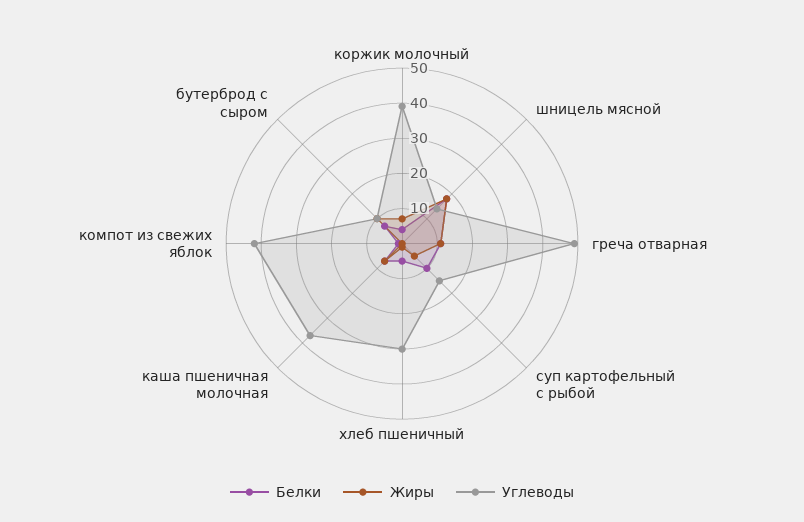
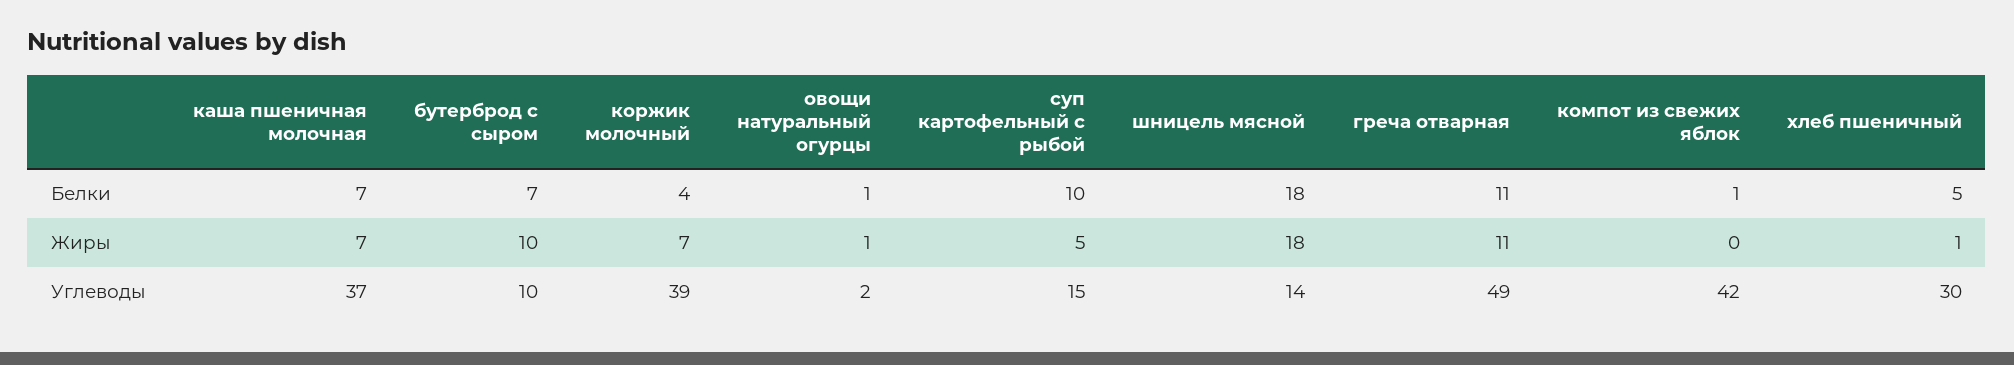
Белки, овощи натуральный огурцы: none -> 1
Жиры, овощи натуральный огурцы: none -> 1
Углеводы, овощи натуральный огурцы: none -> 2

